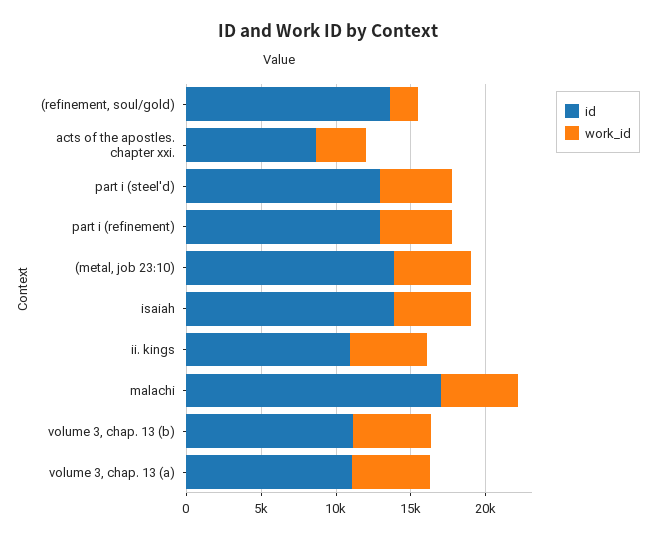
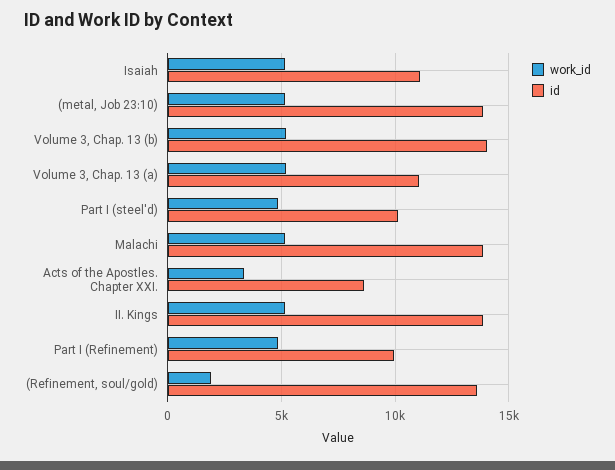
id, part i (steel'd): 13000 -> 10000
id, part i (refinement): 13000 -> 10000
id, isaiah: 14000 -> 11000
id, ii. kings: 11000 -> 14000
id, malachi: 17000 -> 14000
id, volume 3, chap. 13 (b): 11000 -> 14000

